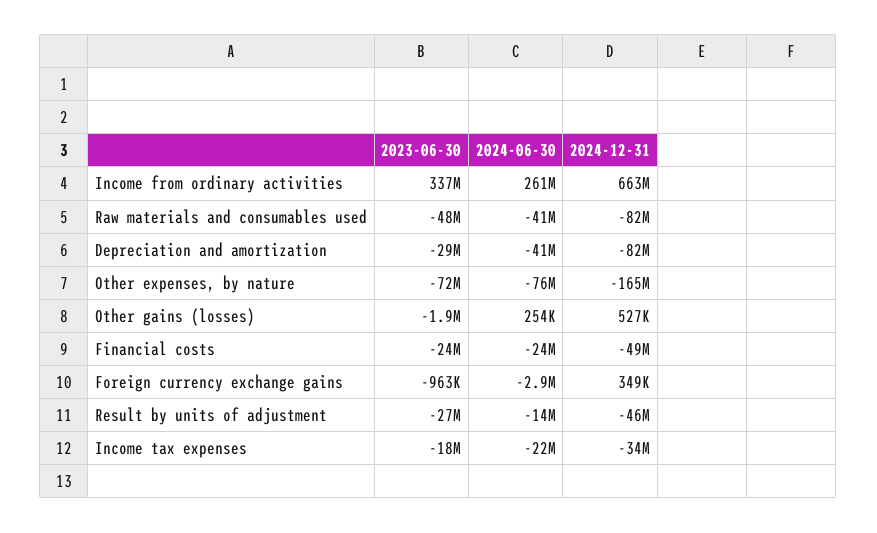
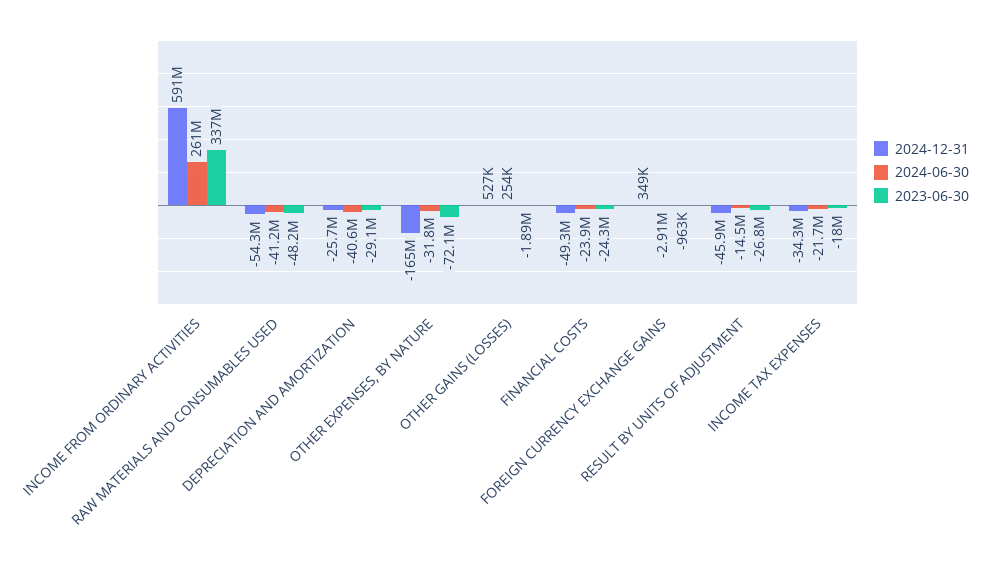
2024-12-31, Income from ordinary activities: 663000000 -> 591000000
2024-12-31, Raw materials and consumables used: -82000000 -> -54300000
2024-12-31, Depreciation and amortization: -82000000 -> -25700000
2024-06-30, Other expenses, by nature: -76000000 -> -31800000

